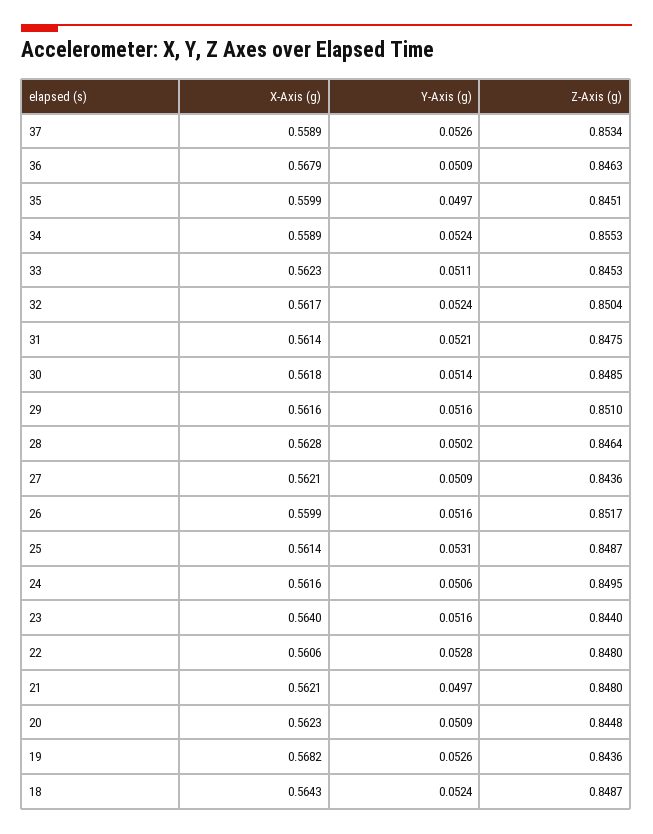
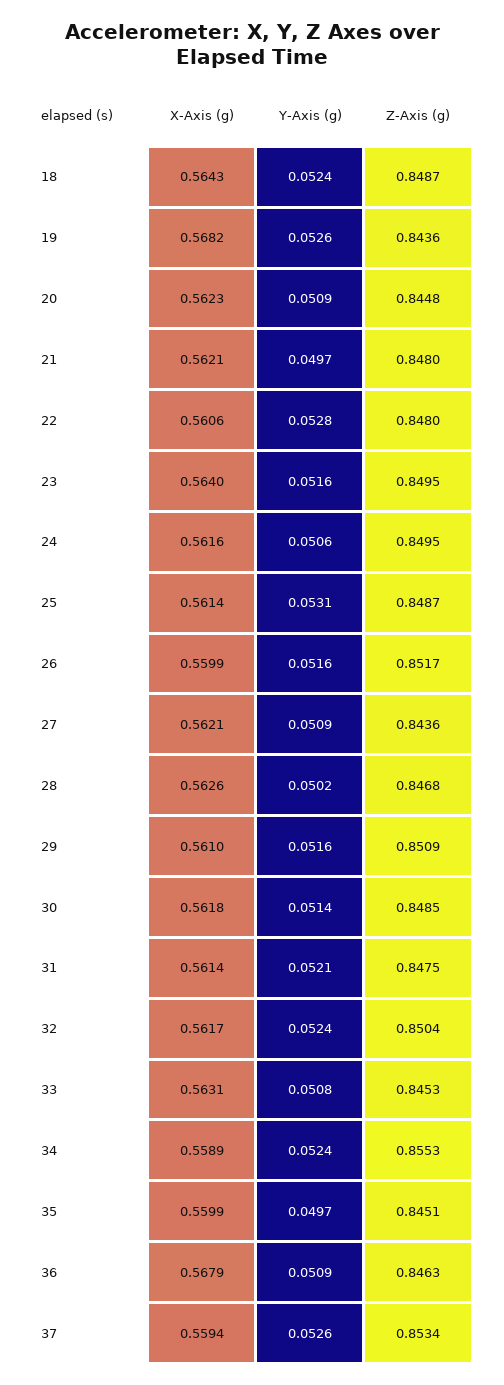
X-Axis (g), 37: 0.5589 -> 0.5594
X-Axis (g), 33: 0.5623 -> 0.5631
Y-Axis (g), 33: 0.0511 -> 0.0508
X-Axis (g), 29: 0.5616 -> 0.561
Z-Axis (g), 29: 0.851 -> 0.8509
X-Axis (g), 28: 0.5628 -> 0.5626
Z-Axis (g), 28: 0.8464 -> 0.8468
Z-Axis (g), 23: 0.844 -> 0.8495

